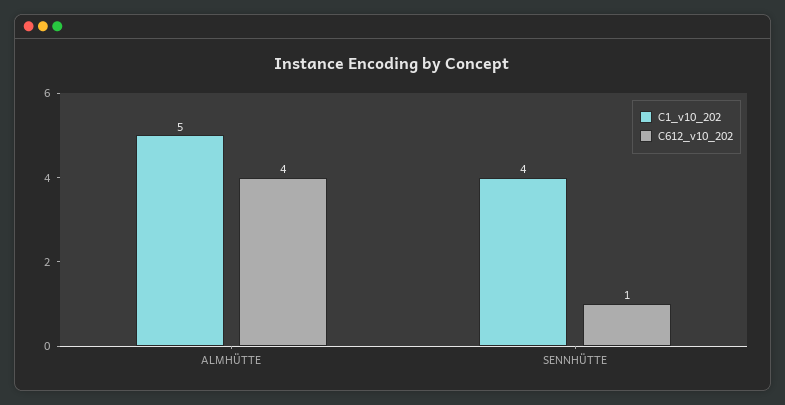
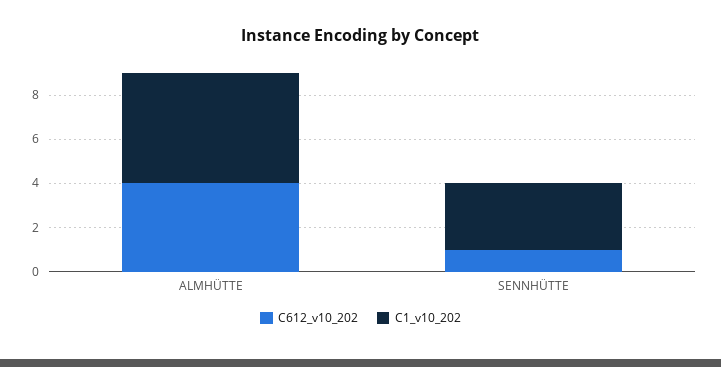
C1_v10_202, SENNHÜTTE: 4 -> 3

